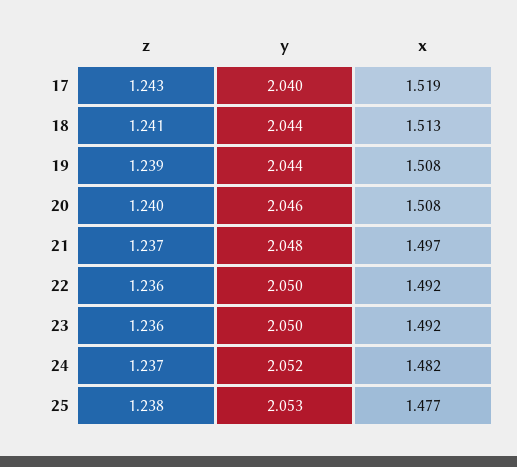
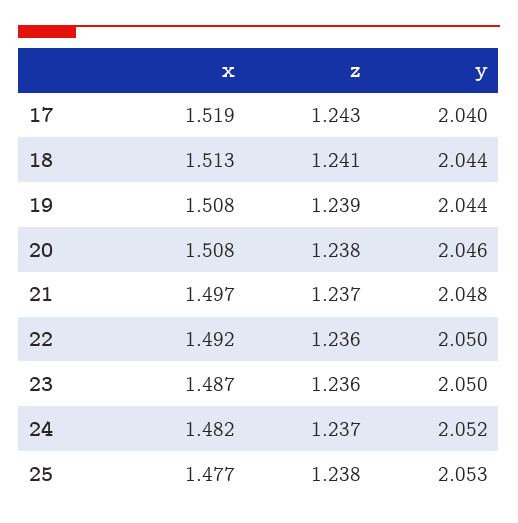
z, 20: 1.24 -> 1.238
x, 23: 1.492 -> 1.487

